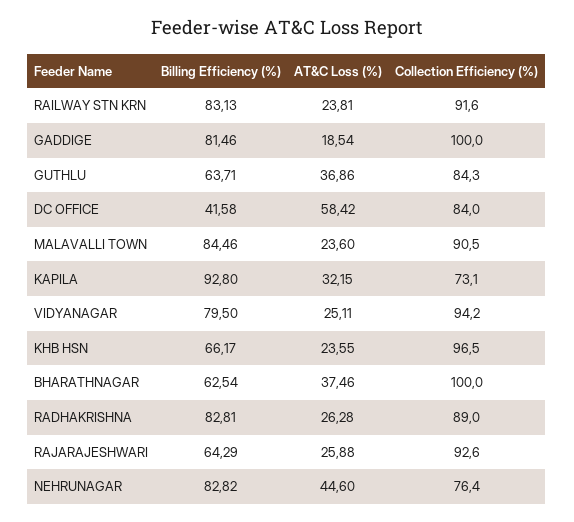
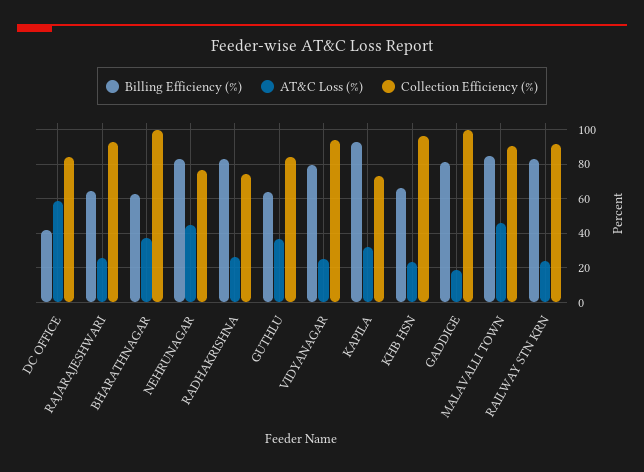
AT&C Loss (%), MALAVALLI TOWN: 23.6 -> 45
Collection Efficiency (%), RADHAKRISHNA: 89 -> 75

